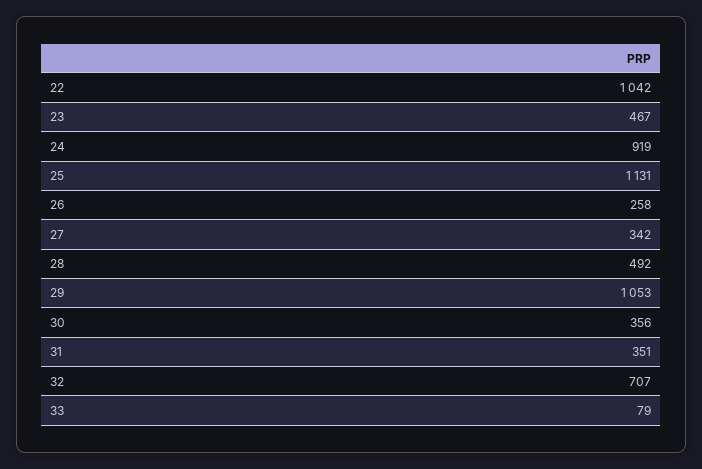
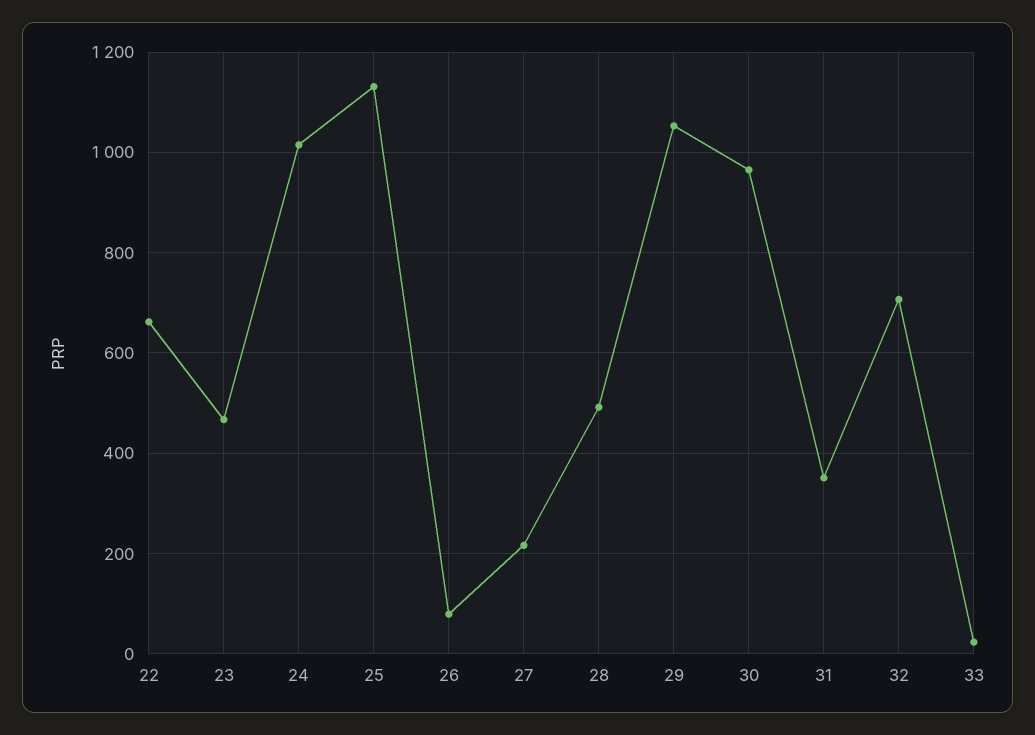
22: 1042 -> 660
24: 919 -> 1020
26: 258 -> 80
27: 342 -> 220
30: 356 -> 960
33: 79 -> 20

